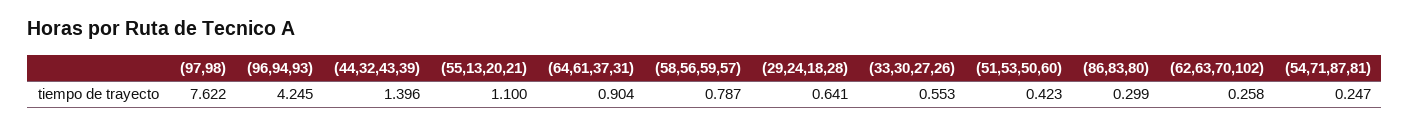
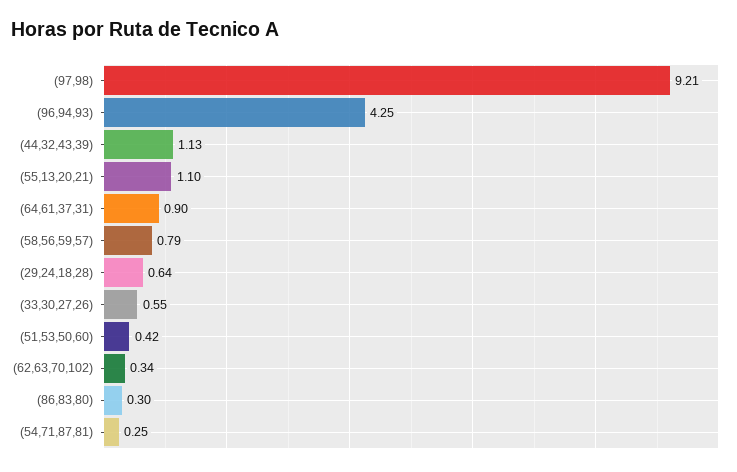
(97,98): 7.622 -> 9.21
(44,32,43,39): 1.396 -> 1.13
(62,63,70,102): 0.258 -> 0.34

